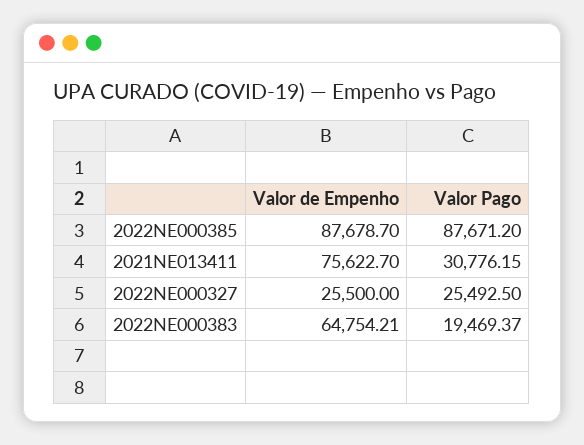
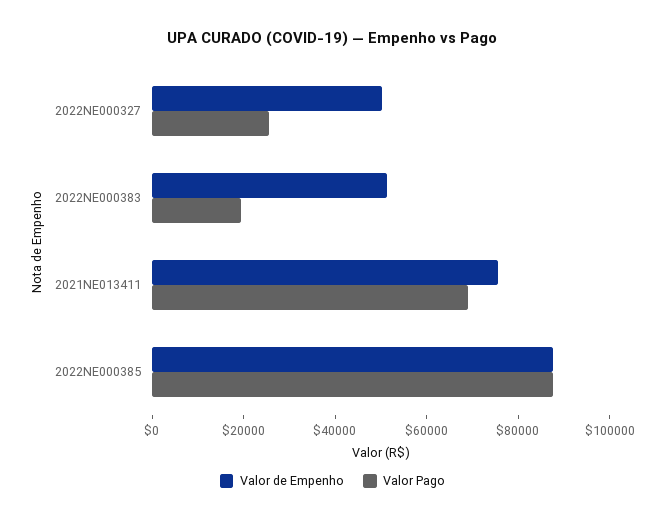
Valor Pago, 2021NE013411: 30776.15 -> 70000
Valor de Empenho, 2022NE000327: 25500 -> 50000
Valor de Empenho, 2022NE000383: 64754.21 -> 50000

